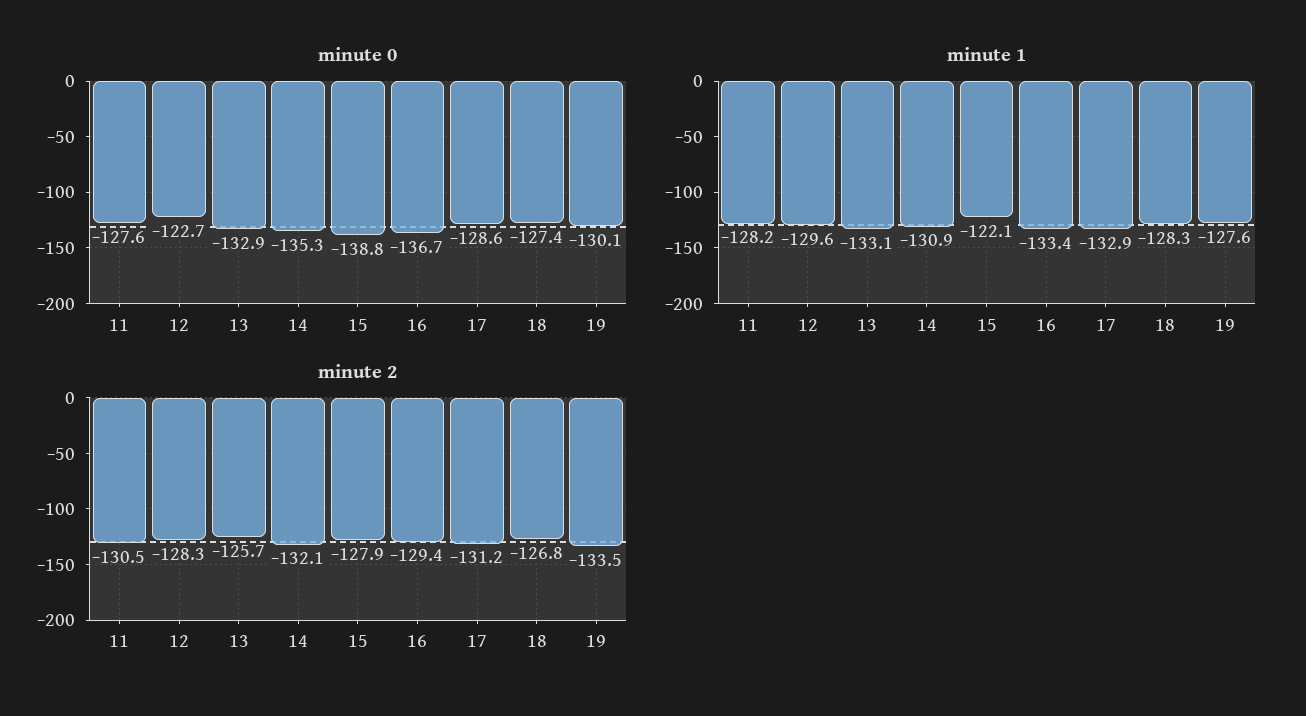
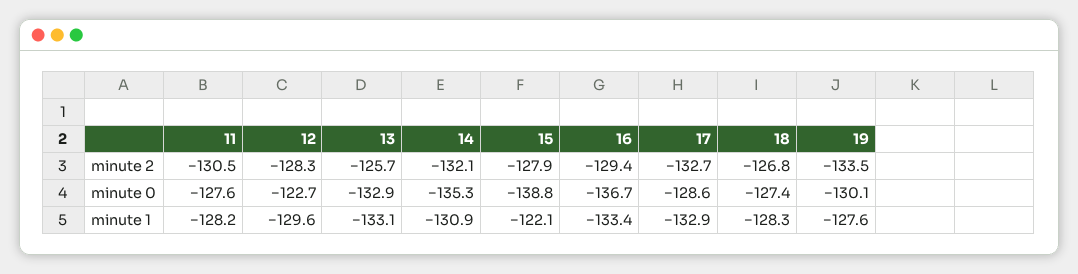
minute 2, 17: -131.2 -> -132.7

